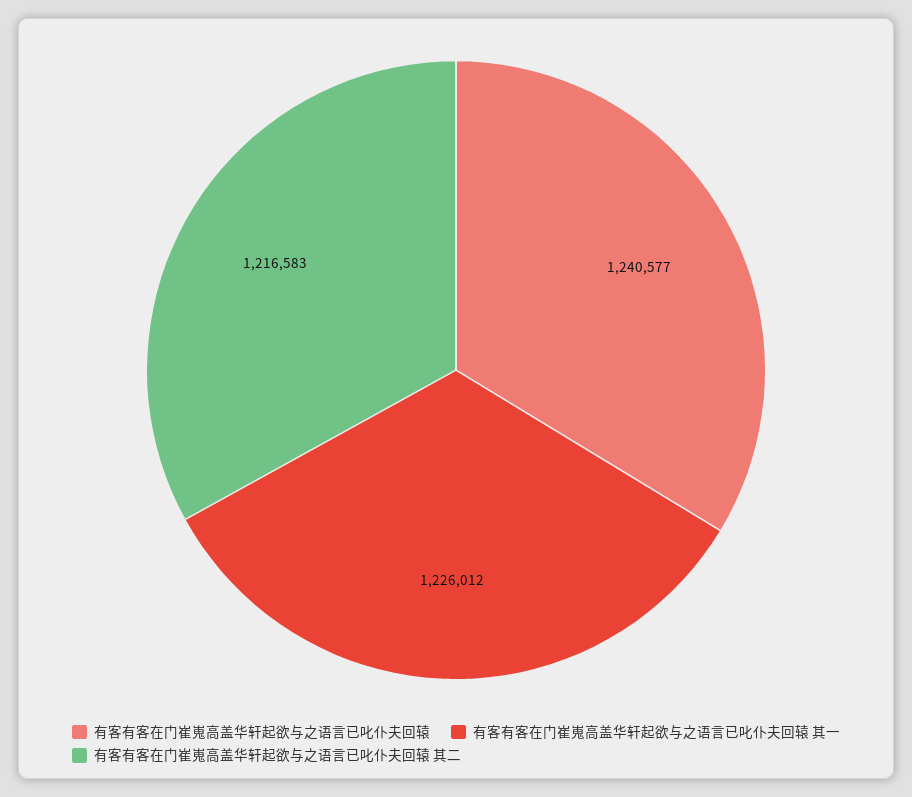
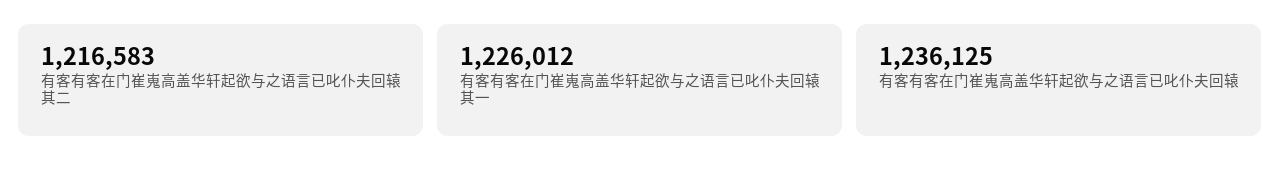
有客有客在门崔嵬高盖华轩起欲与之语言已叱仆夫回辕: 1240577 -> 1236125

